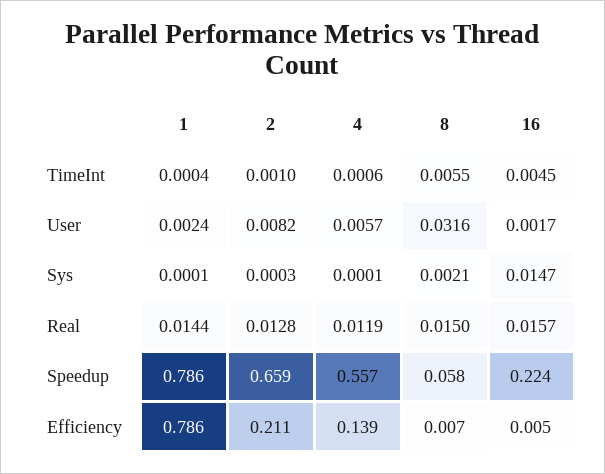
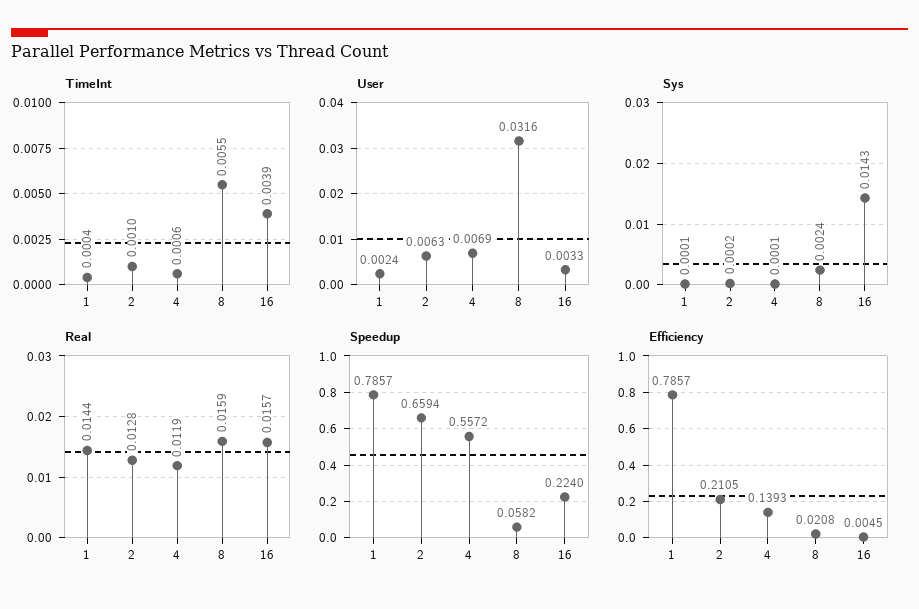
TimeInt, 16: 0.0045 -> 0.0039
User, 2: 0.0082 -> 0.0063
User, 4: 0.0057 -> 0.0069
User, 16: 0.0017 -> 0.0033
Sys, 2: 0.0003 -> 0.0002
Sys, 8: 0.0021 -> 0.0024
Sys, 16: 0.0147 -> 0.0143
Real, 8: 0.015 -> 0.0159
Efficiency, 8: 0.007 -> 0.0208

